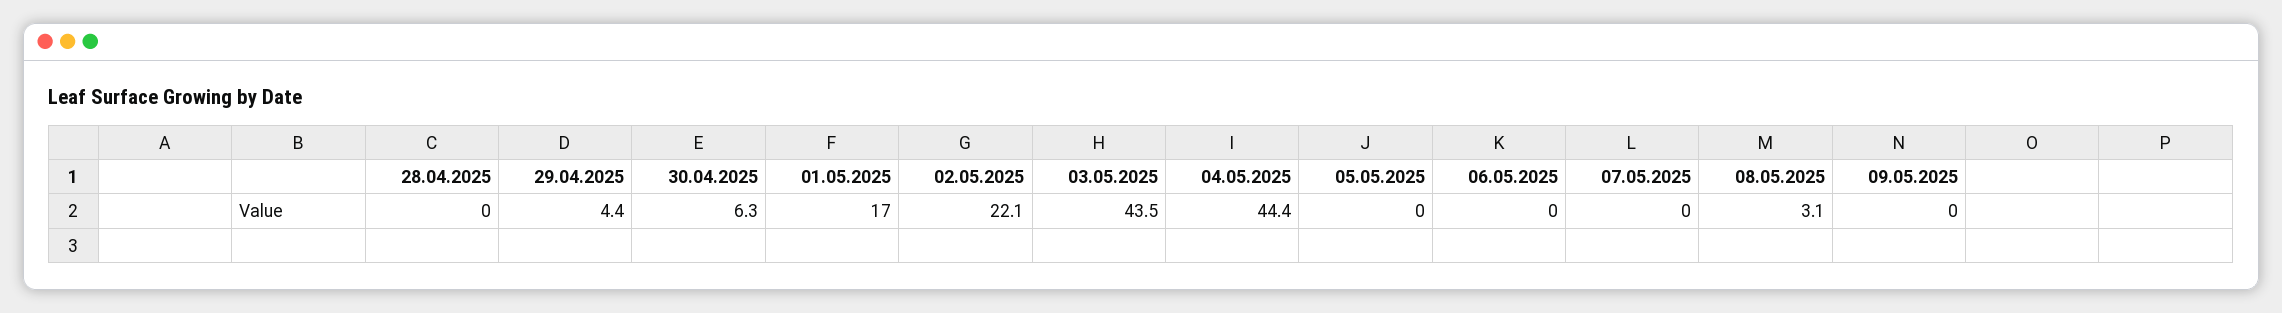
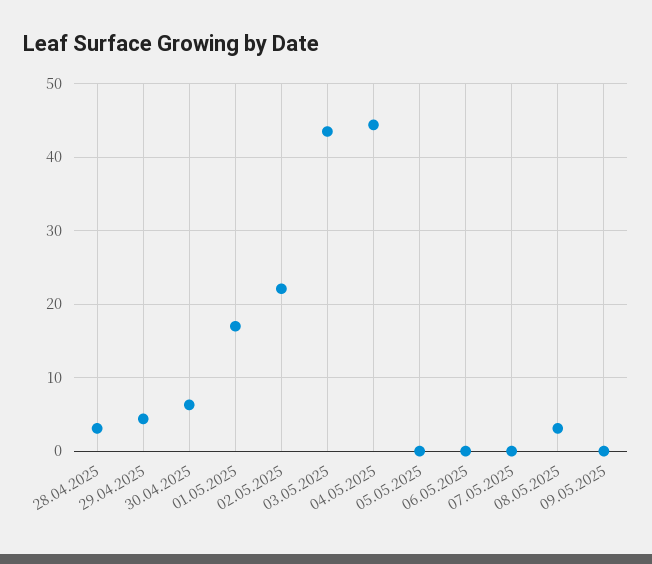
28.04.2025: 0 -> 3

